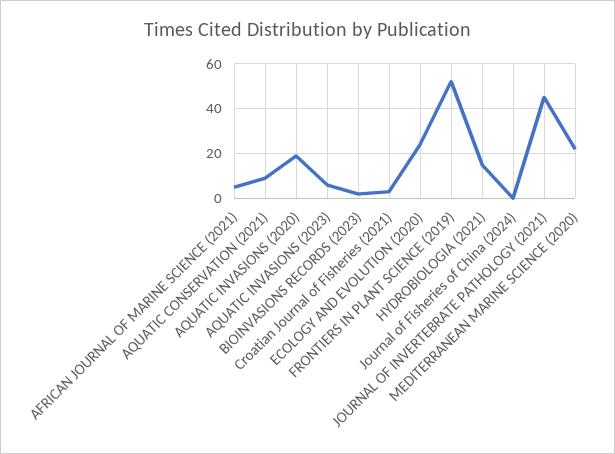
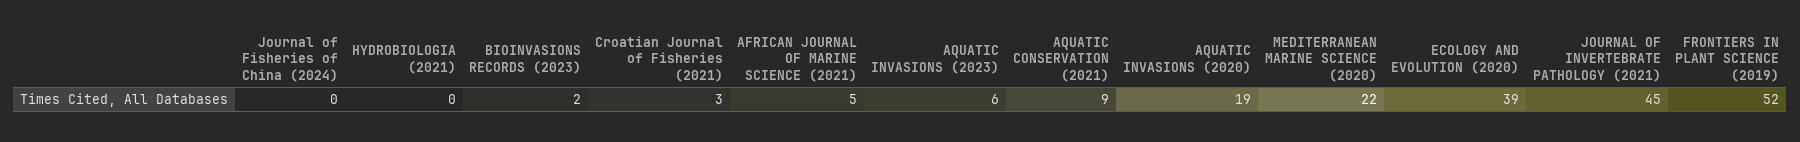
ECOLOGY AND EVOLUTION (2020): 25 -> 39
HYDROBIOLOGIA (2021): 15 -> 0

